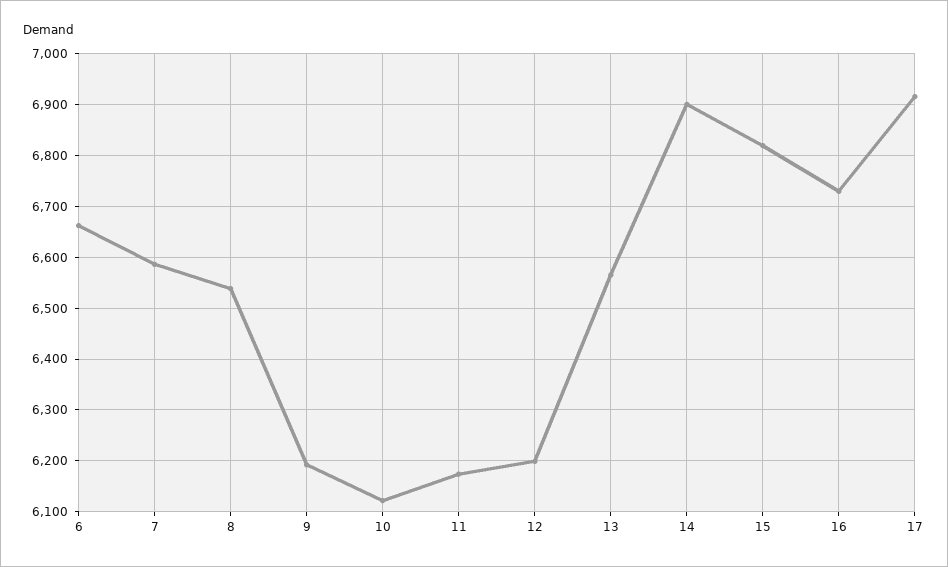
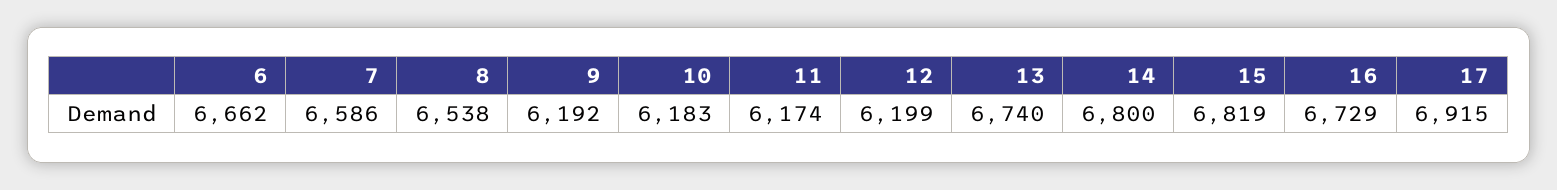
10: 6120 -> 6183
13: 6560 -> 6740
14: 6900 -> 6800

